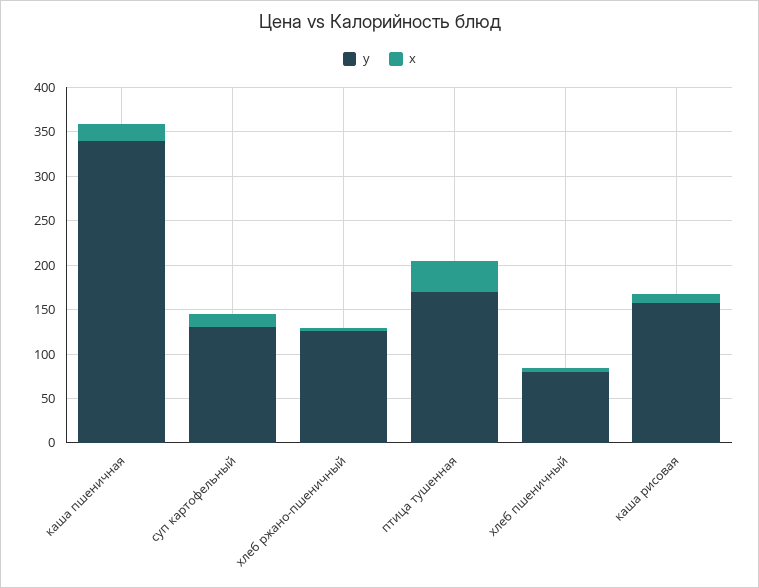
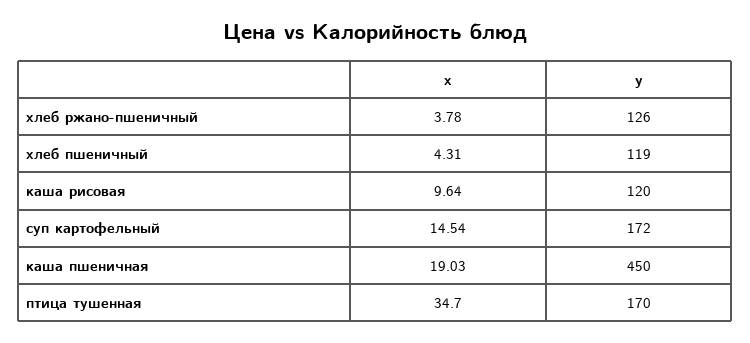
y, каша пшеничная: 340 -> 450
y, суп картофельный: 130 -> 172
y, хлеб пшеничный: 80 -> 119
y, каша рисовая: 160 -> 120

